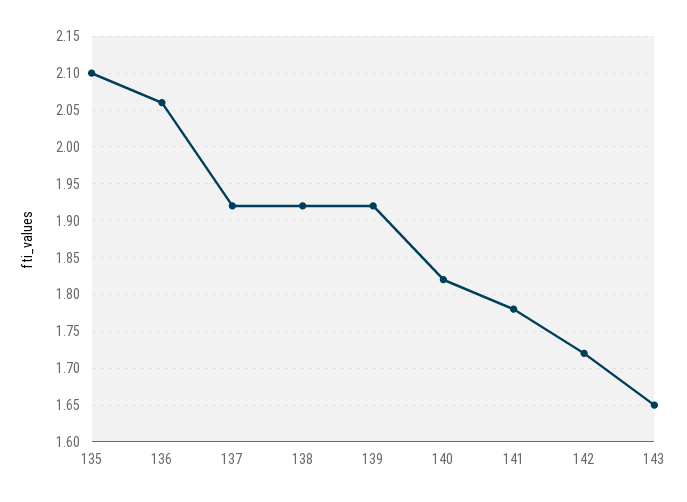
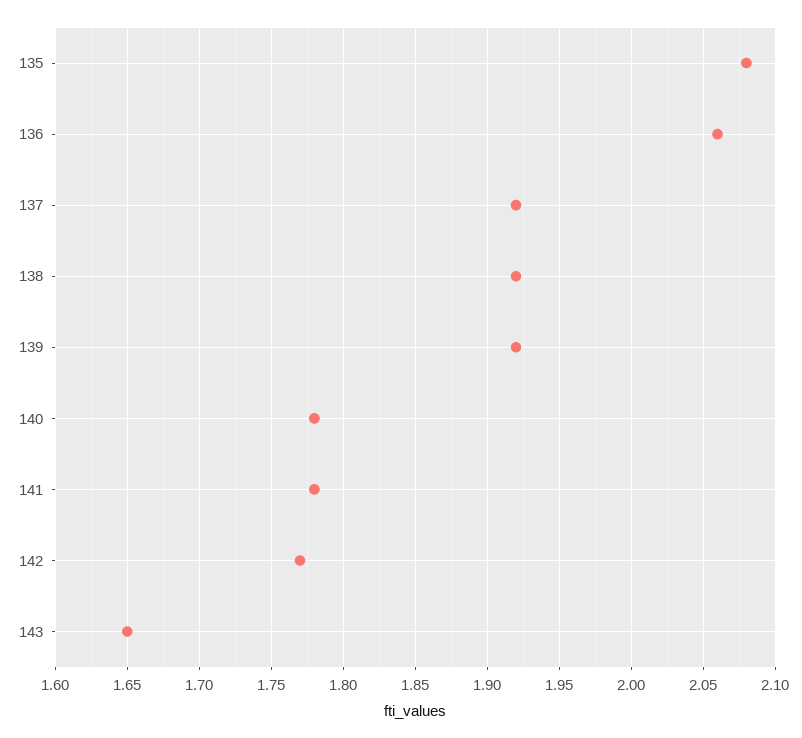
135: 2.1 -> 2.08
140: 1.82 -> 1.78
142: 1.72 -> 1.77

